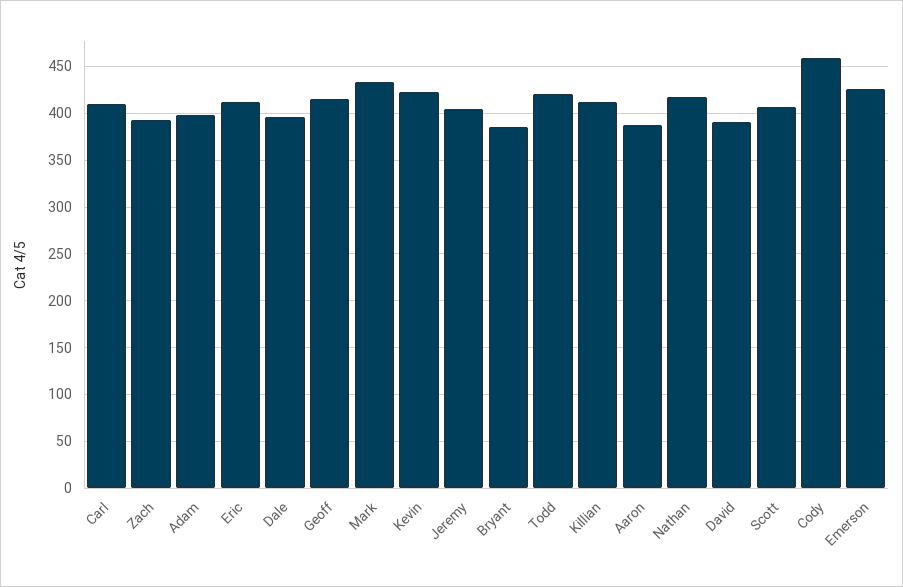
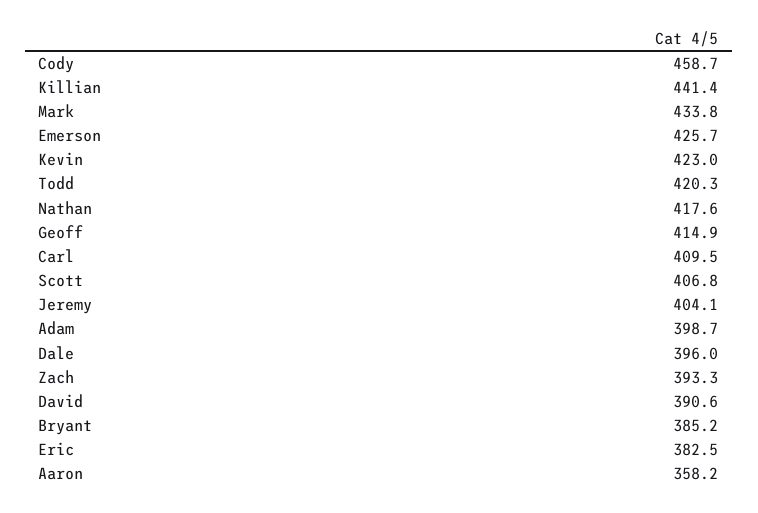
Eric: 410 -> 382.5
Killian: 410 -> 441.4
Aaron: 390 -> 358.2

